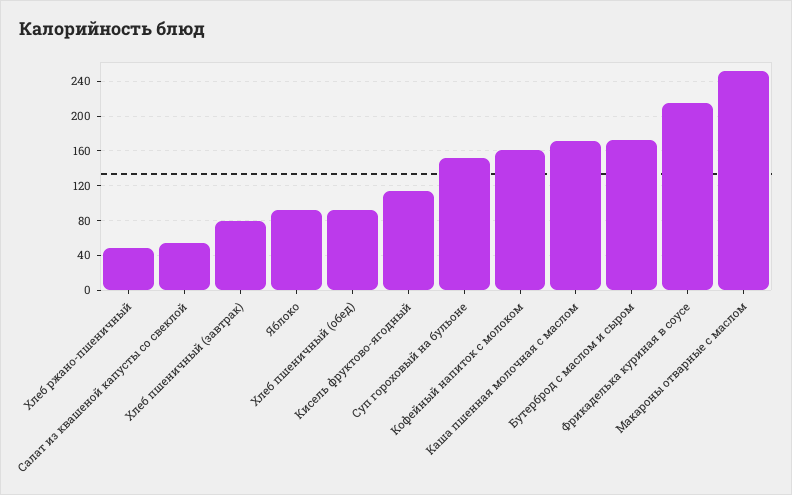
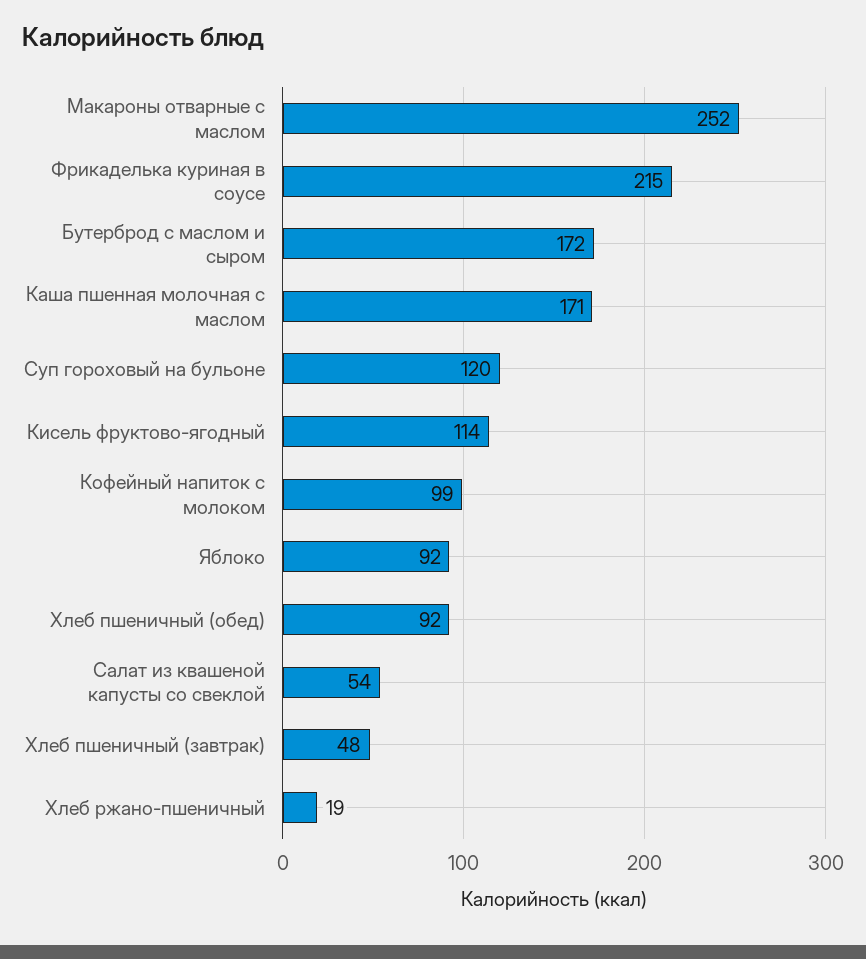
Хлеб ржано-пшеничный: 50 -> 19
Хлеб пшеничный (завтрак): 80 -> 48
Суп гороховый на бульоне: 150 -> 120
Кофейный напиток с молоком: 160 -> 99

